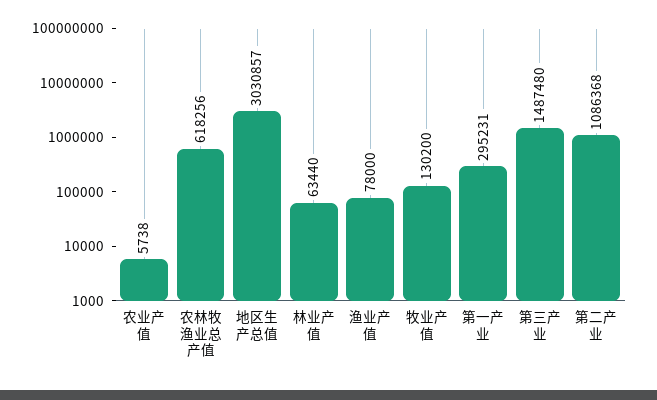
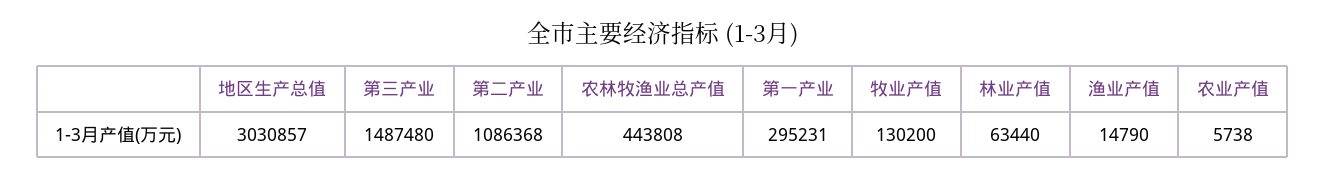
农林牧渔业总产值: 618256 -> 443808
渔业产值: 78000 -> 14790

